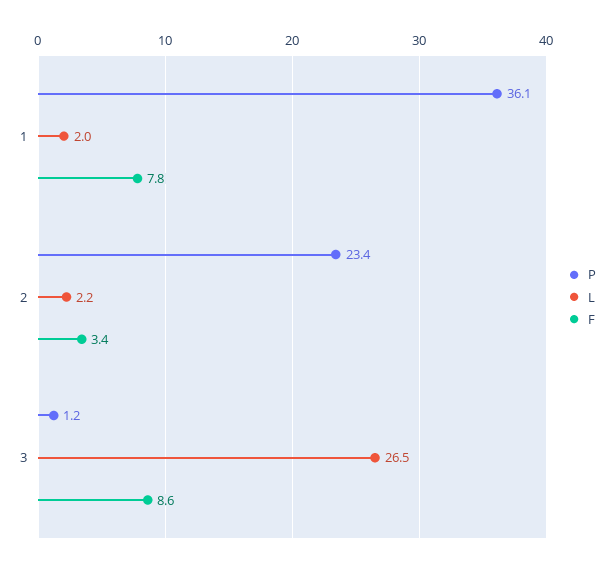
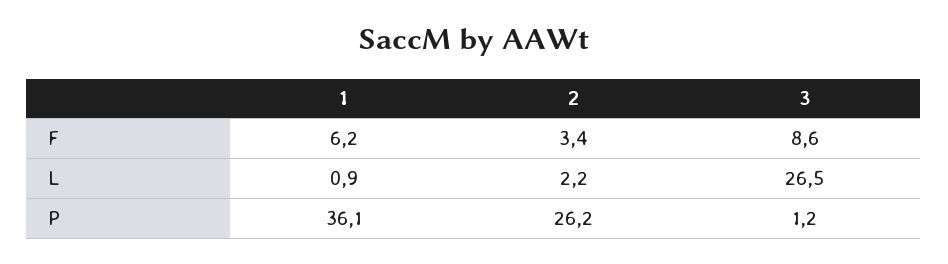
L, 1: 2 -> 0.9
F, 1: 7.8 -> 6.2
P, 2: 23.4 -> 26.2

